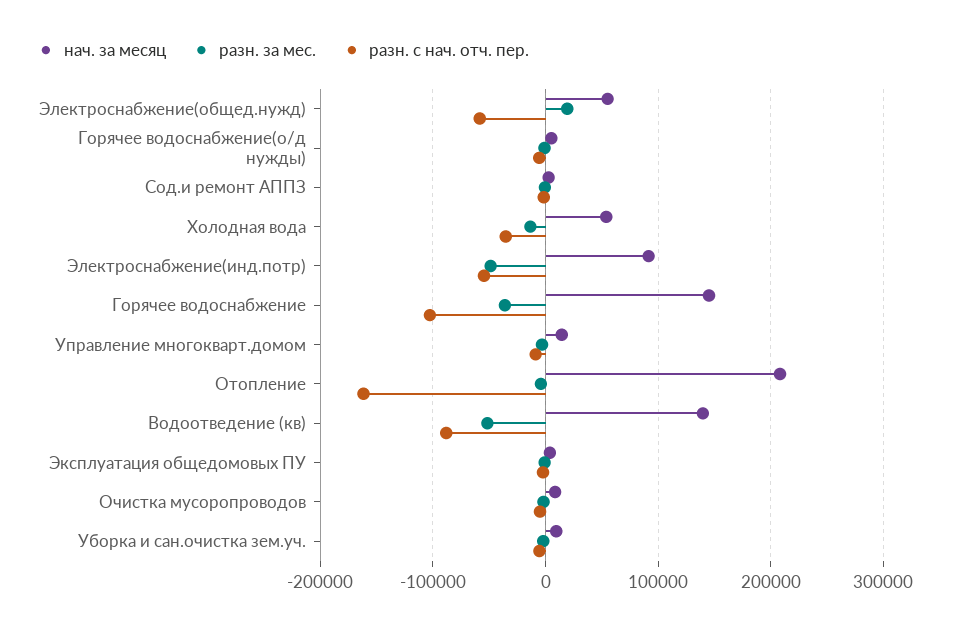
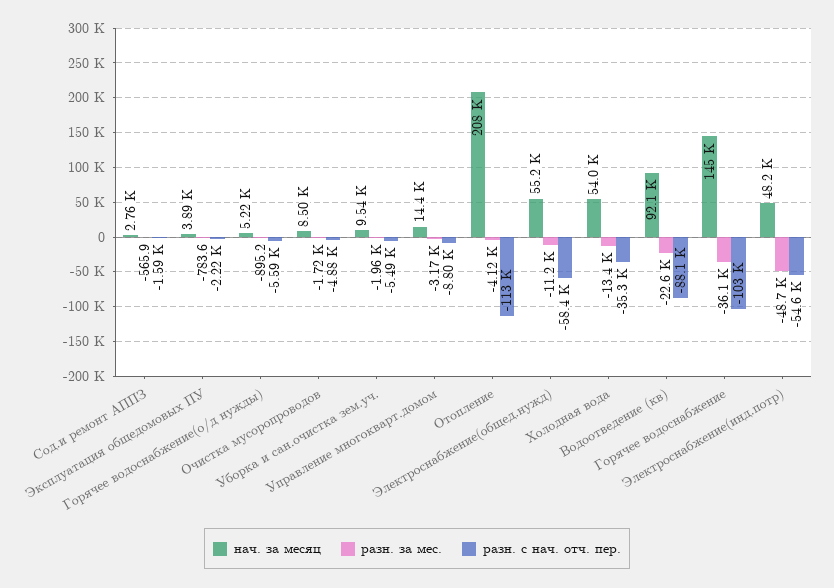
разн. за мес., Электроснабжение(общед.нужд): 20000 -> -11200
нач. за месяц, Электроснабжение(инд.потр): 90000 -> 48200
разн. с нач. отч. пер., Отопление: -160000 -> -113000
нач. за месяц, Водоотведение (кв): 140000 -> 92100
разн. за мес., Водоотведение (кв): -50000 -> -22600

